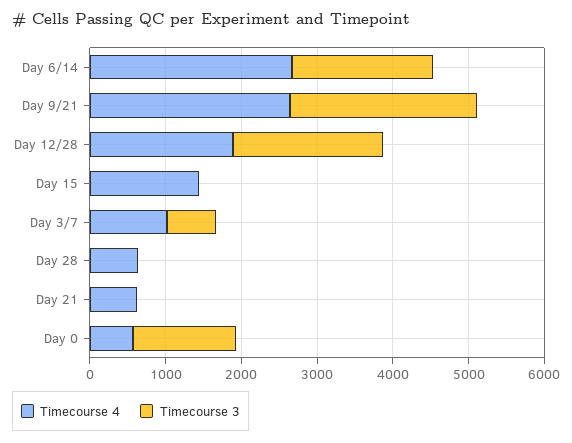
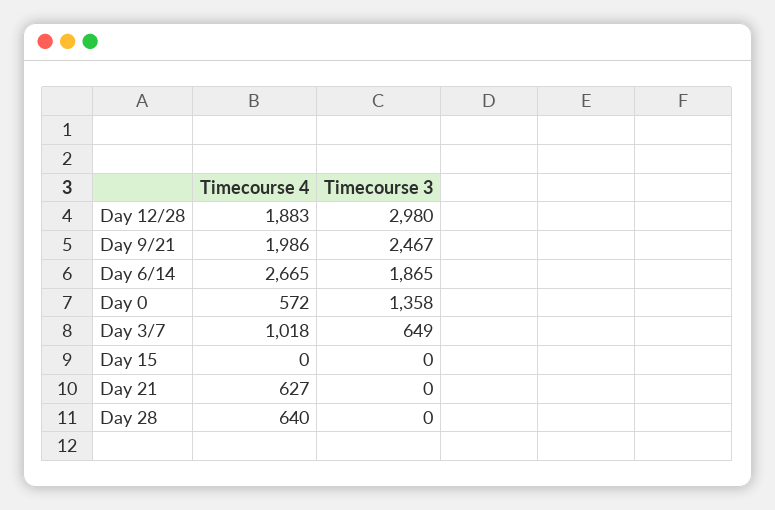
Timecourse 4, Day 9/21: 2600 -> 1986
Timecourse 3, Day 12/28: 2000 -> 2980
Timecourse 4, Day 15: 1400 -> 0

